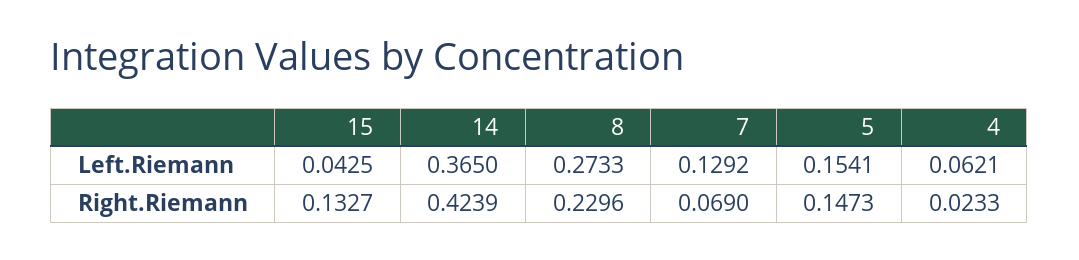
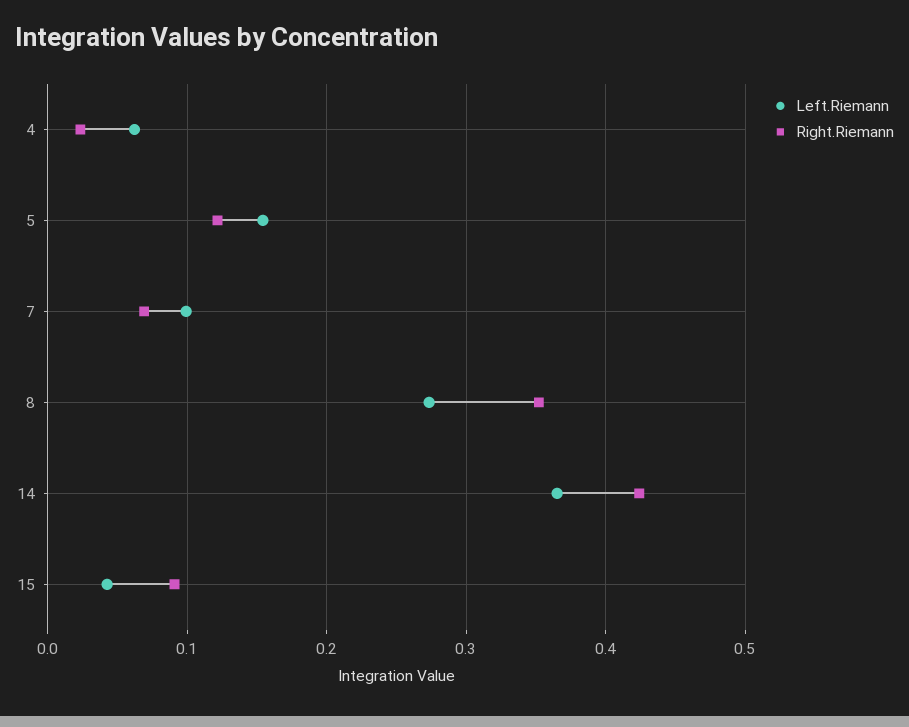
Left.Riemann, 7: 0.1292 -> 0.1
Right.Riemann, 15: 0.1327 -> 0.09
Right.Riemann, 8: 0.2296 -> 0.35
Right.Riemann, 5: 0.1473 -> 0.12

